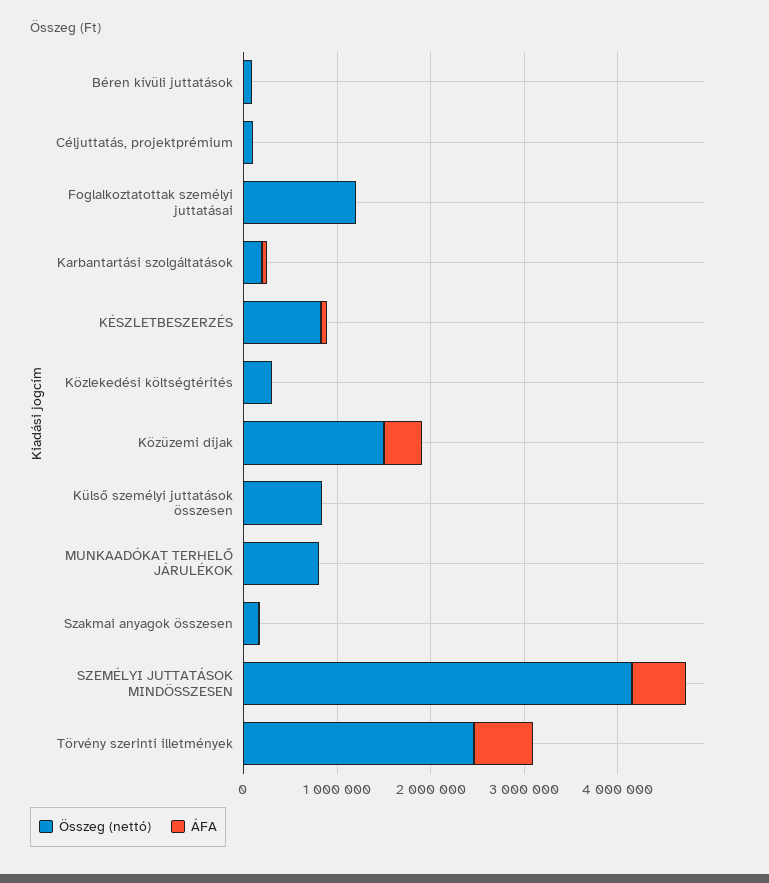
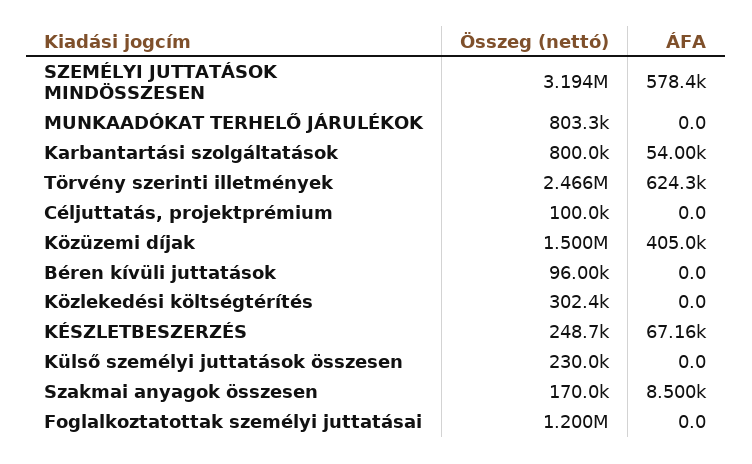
Összeg (nettó), Karbantartási szolgáltatások: 200000 -> 800000
Összeg (nettó), KÉSZLETBESZERZÉS: 800000 -> 248700
Összeg (nettó), Külső személyi juttatások összesen: 800000 -> 230000
Összeg (nettó), SZEMÉLYI JUTTATÁSOK MINDÖSSZESEN: 4200000 -> 3194000

